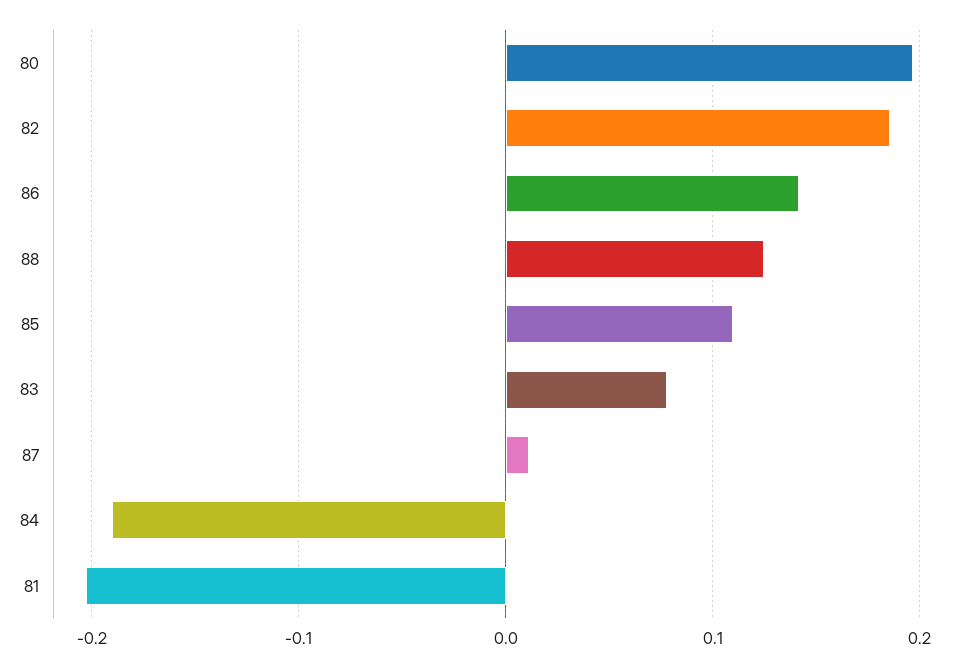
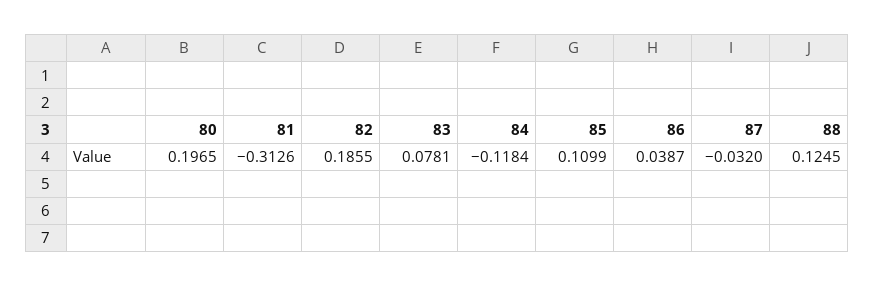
86: 0.14 -> 0.0387
87: 0.01 -> -0.032
84: -0.19 -> -0.1184
81: -0.2 -> -0.3126

